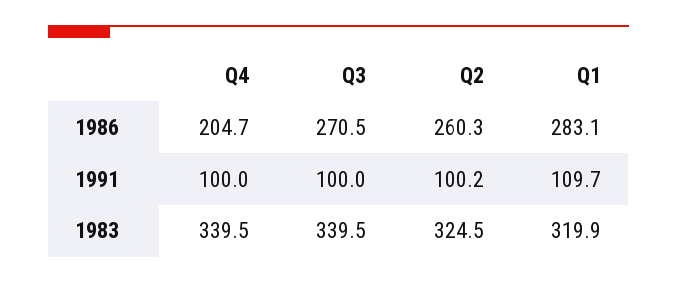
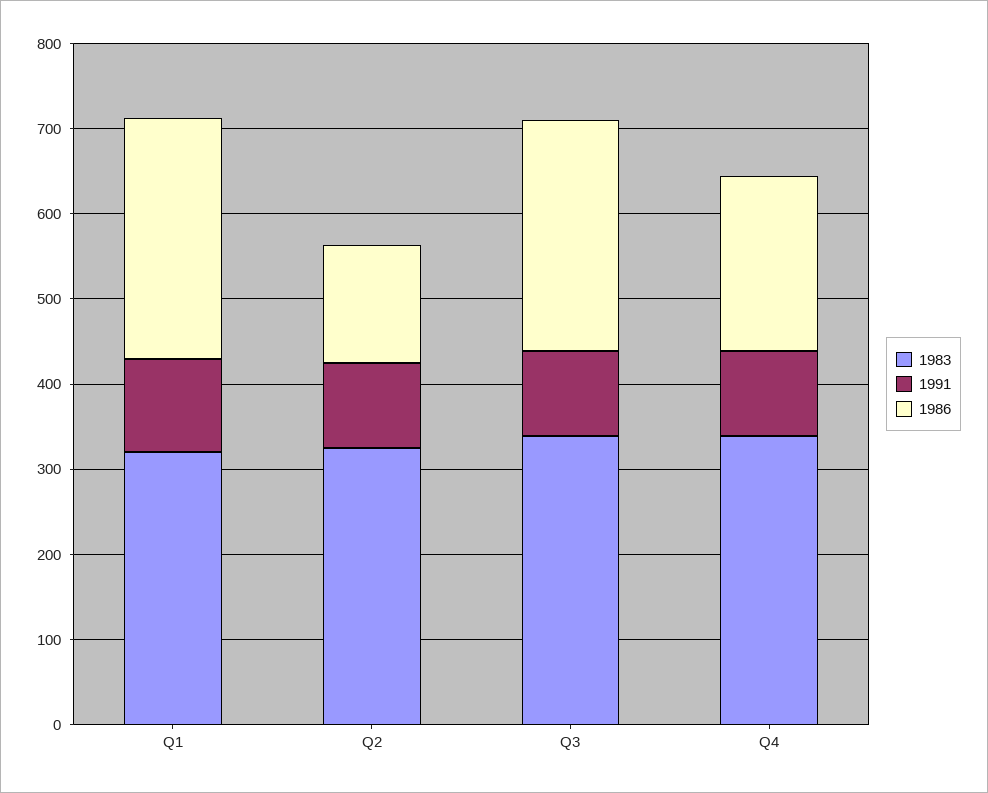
1986, Q2: 260.3 -> 140

